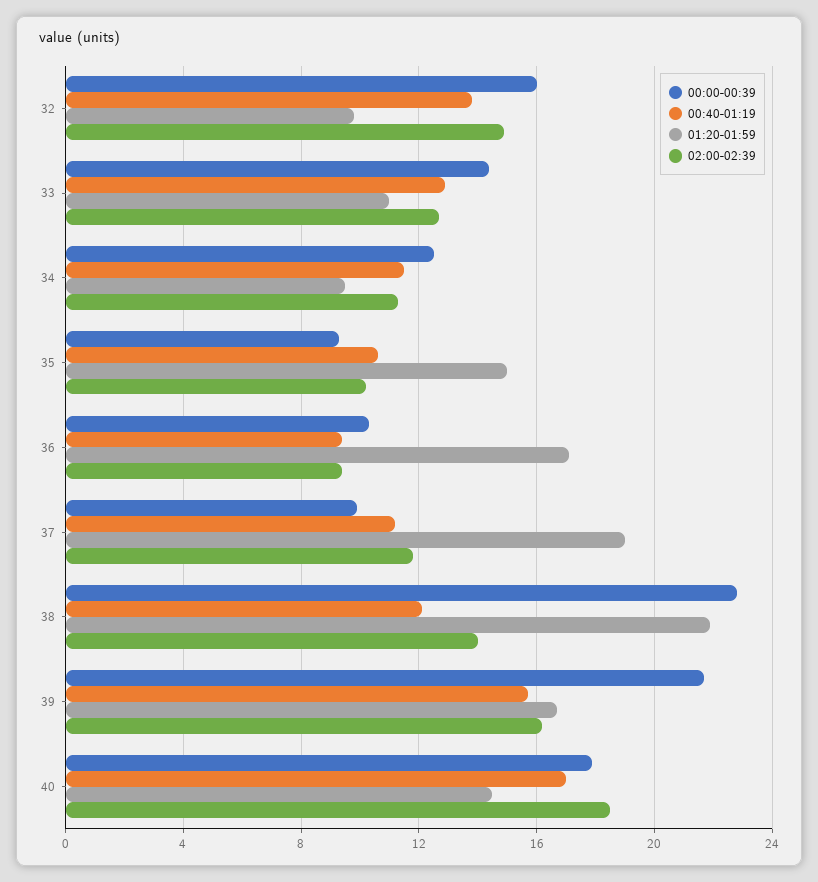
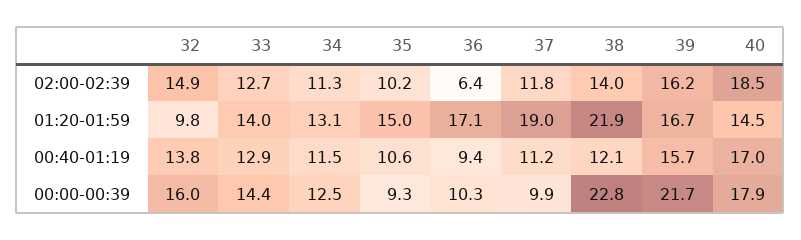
01:20-01:59, 33: 11 -> 14
01:20-01:59, 34: 9.5 -> 13.1
02:00-02:39, 36: 9.5 -> 6.4

